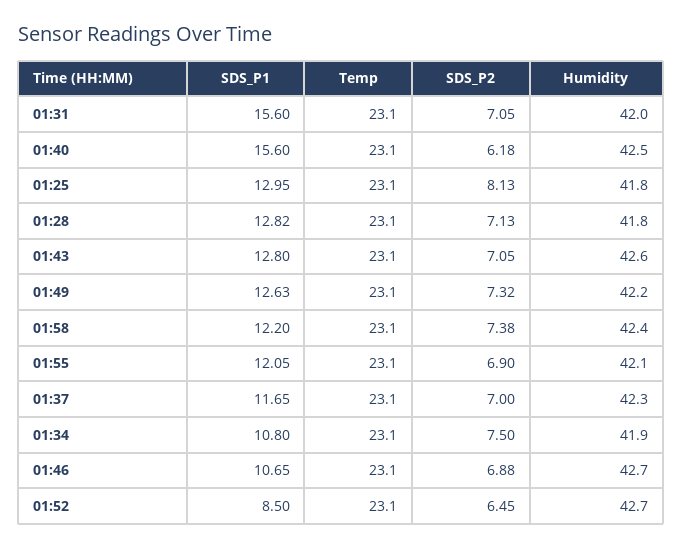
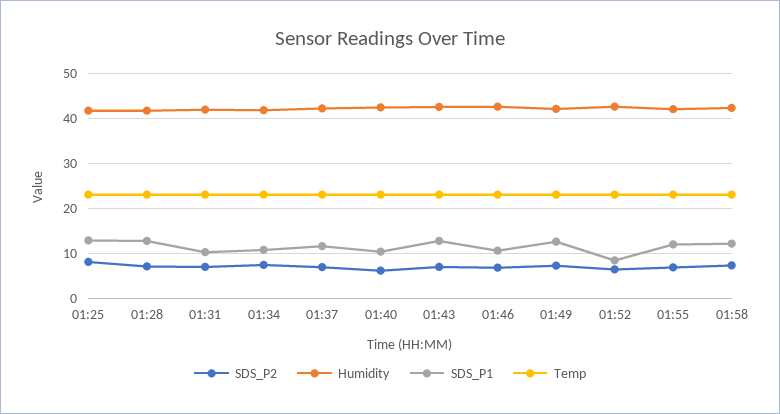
SDS_P1, 01:31: 15.6 -> 10
SDS_P1, 01:40: 15.6 -> 10

